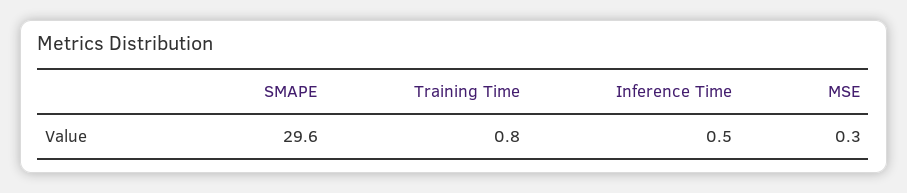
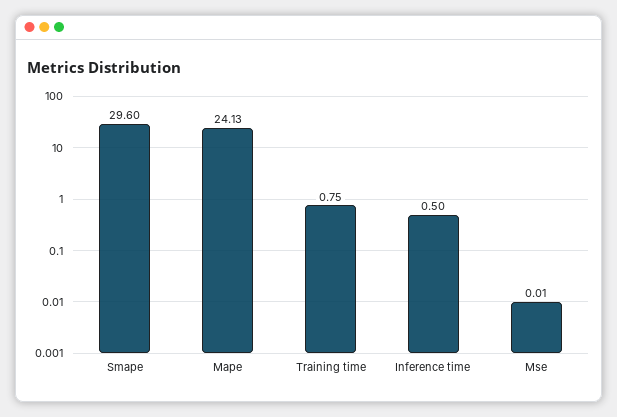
MSE: 0.3 -> 0.01
Mape: none -> 24.13

